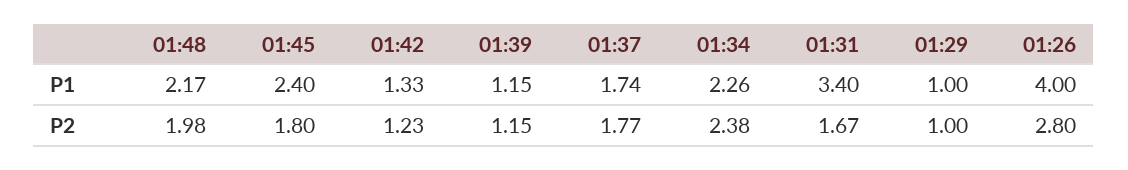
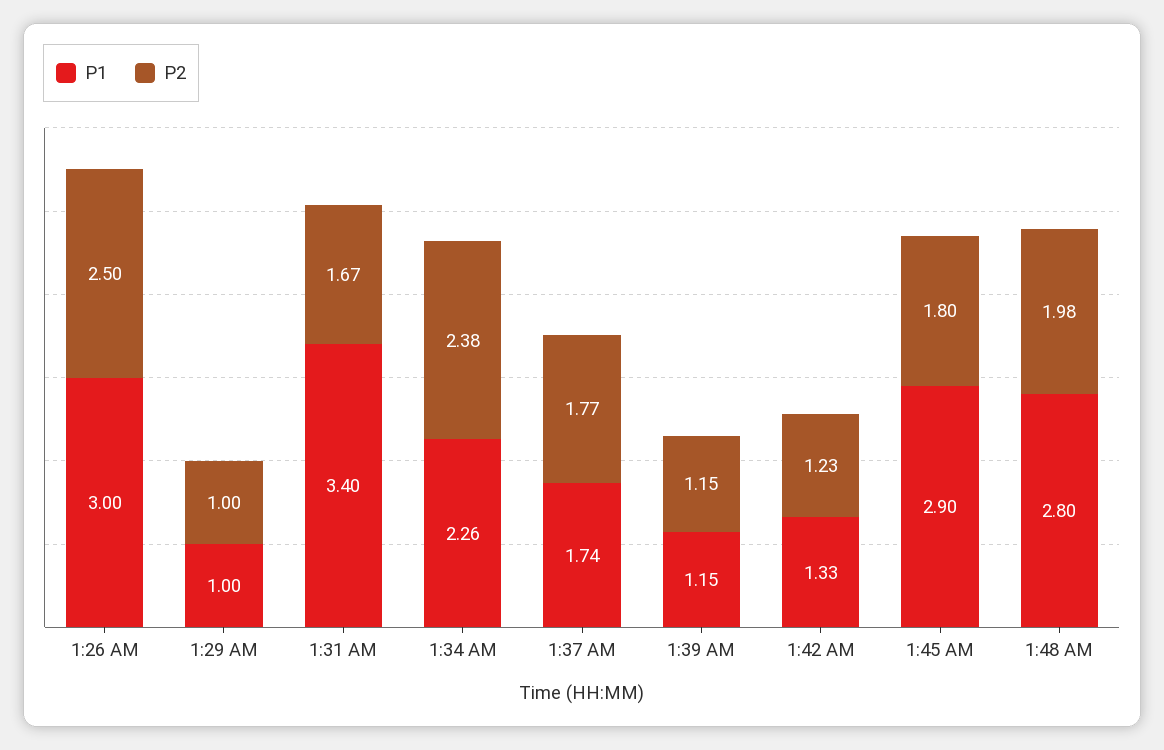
P1, 01:48: 2.17 -> 2.8
P1, 01:45: 2.4 -> 2.9
P1, 01:26: 4 -> 3
P2, 01:26: 2.8 -> 2.5

